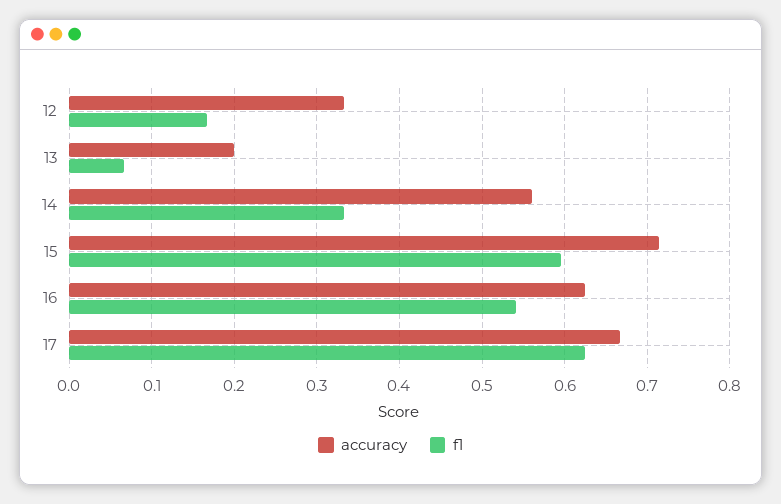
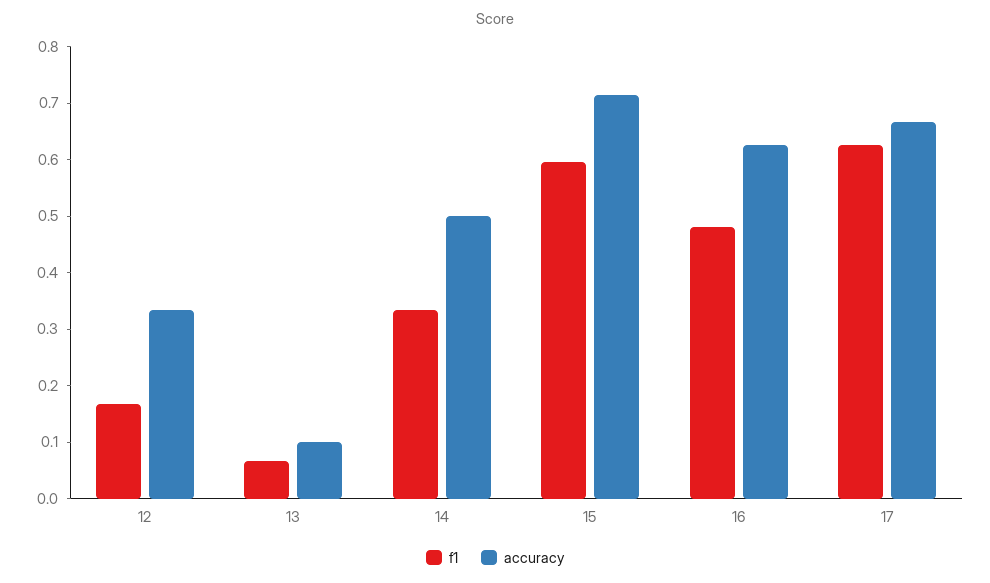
accuracy, 13: 0.2 -> 0.1
accuracy, 14: 0.56 -> 0.5
f1, 16: 0.54 -> 0.48

